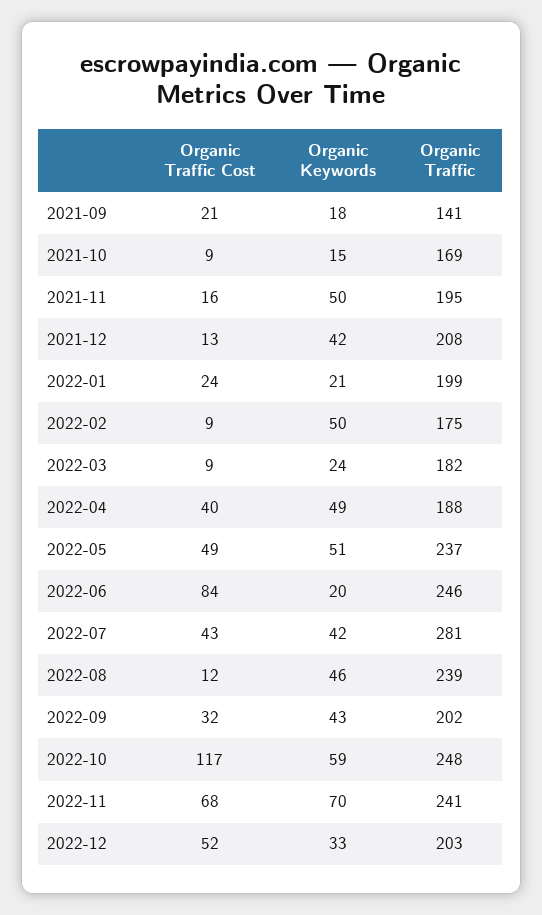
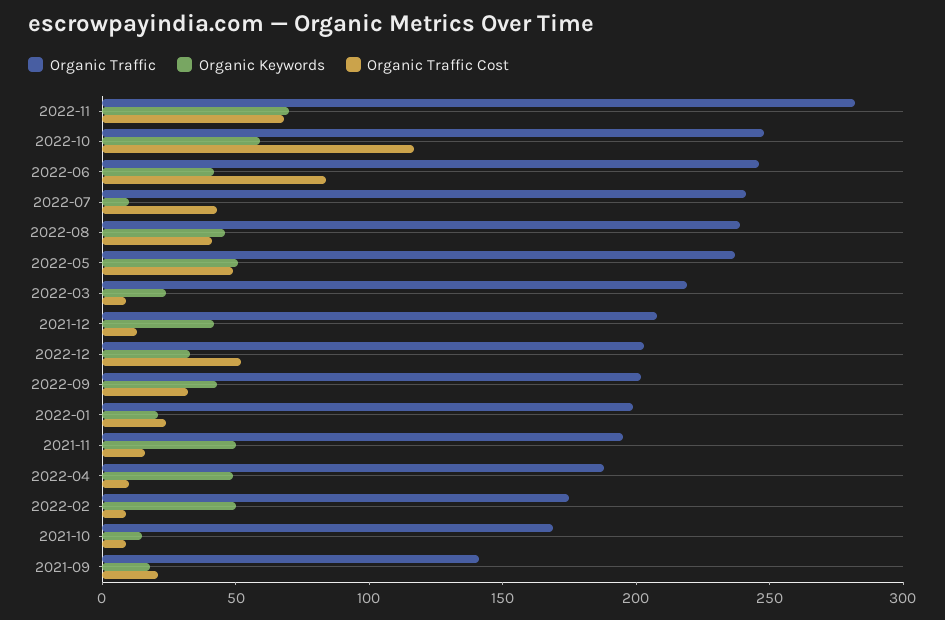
Organic Traffic, 2022-03: 182 -> 220
Organic Traffic Cost, 2022-04: 40 -> 10
Organic Keywords, 2022-06: 20 -> 40
Organic Keywords, 2022-07: 42 -> 10
Organic Traffic, 2022-07: 281 -> 240
Organic Traffic Cost, 2022-08: 12 -> 40
Organic Traffic, 2022-11: 241 -> 280

